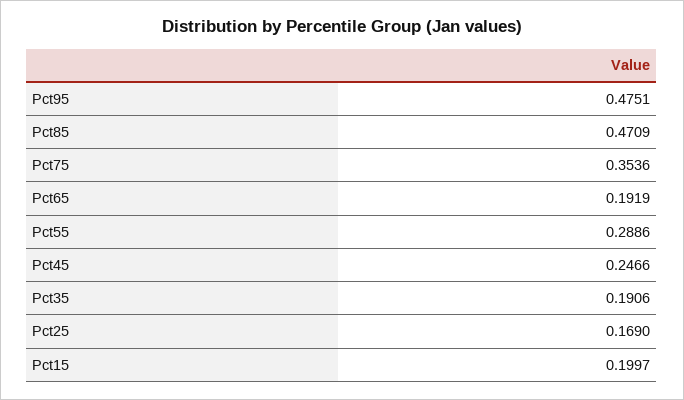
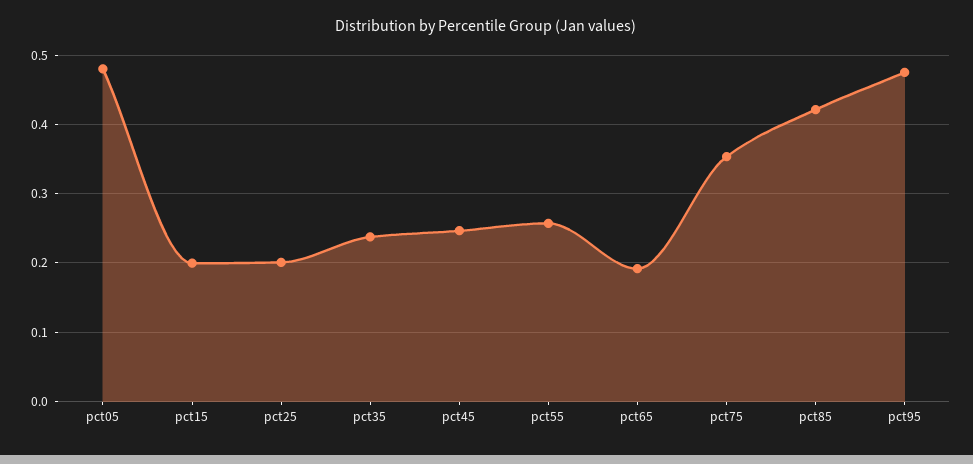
Pct85: 0.4709 -> 0.42
Pct55: 0.2886 -> 0.26
Pct35: 0.1906 -> 0.24
Pct25: 0.169 -> 0.2
pct05: none -> 0.48

